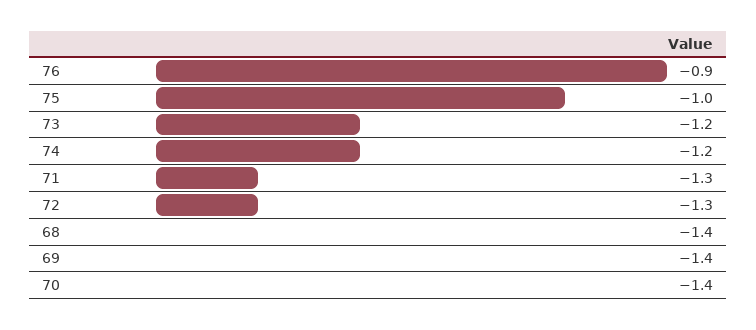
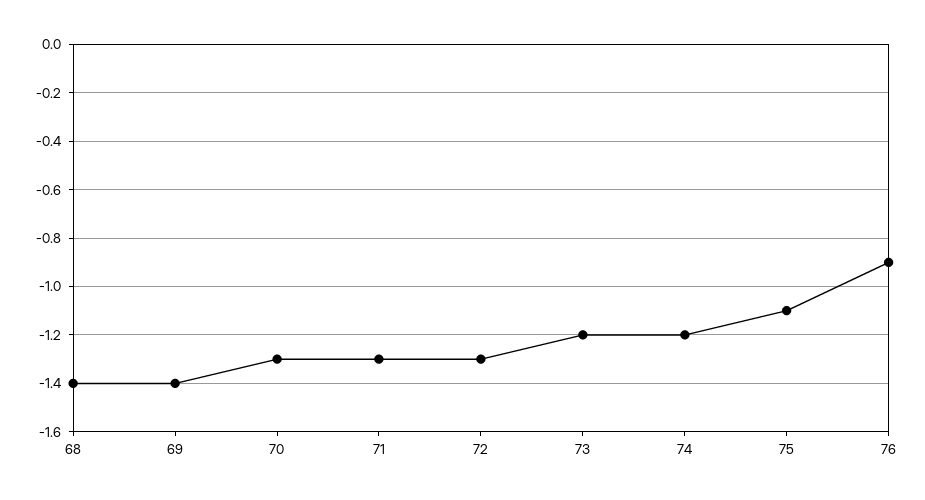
75: -1 -> -1.1
70: -1.4 -> -1.3

